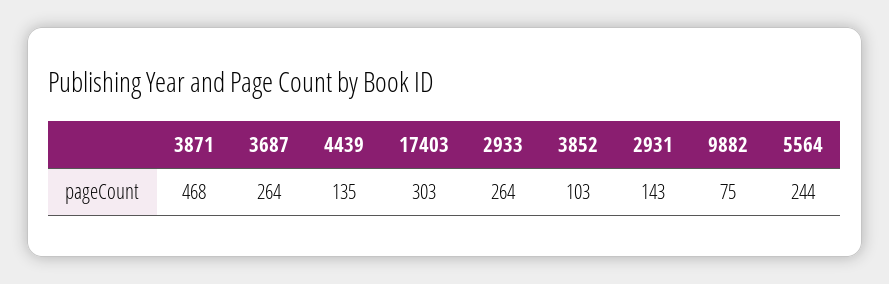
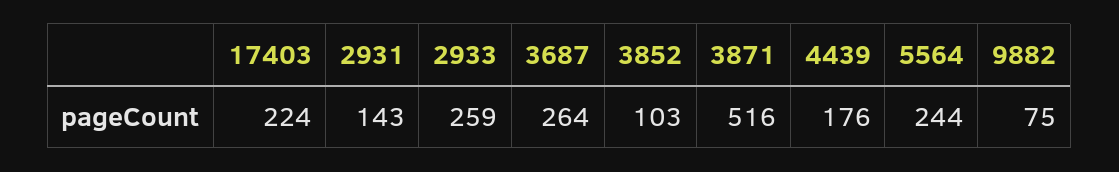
3871: 468 -> 516
4439: 135 -> 176
17403: 303 -> 224
2933: 264 -> 259

